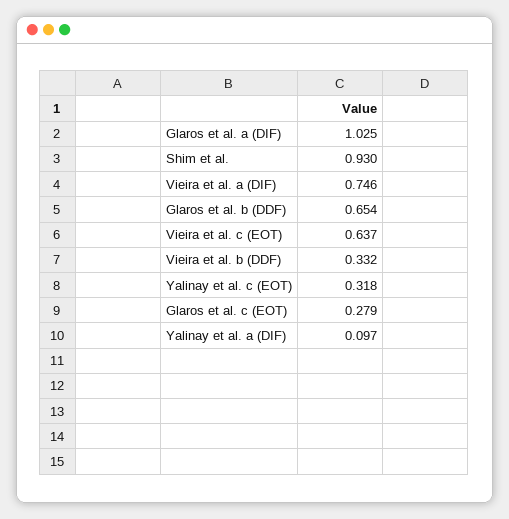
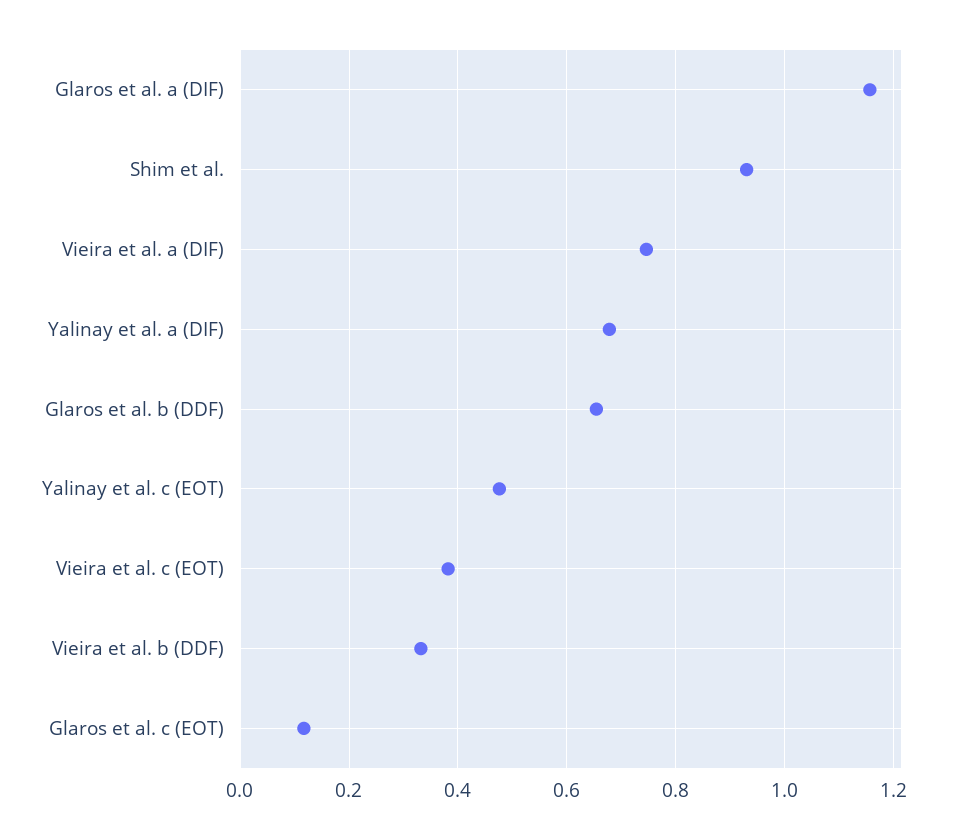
Glaros et al. a (DIF): 1.025 -> 1.16
Vieira et al. c (EOT): 0.637 -> 0.38
Yalinay et al. c (EOT): 0.318 -> 0.48
Glaros et al. c (EOT): 0.279 -> 0.12
Yalinay et al. a (DIF): 0.097 -> 0.68

